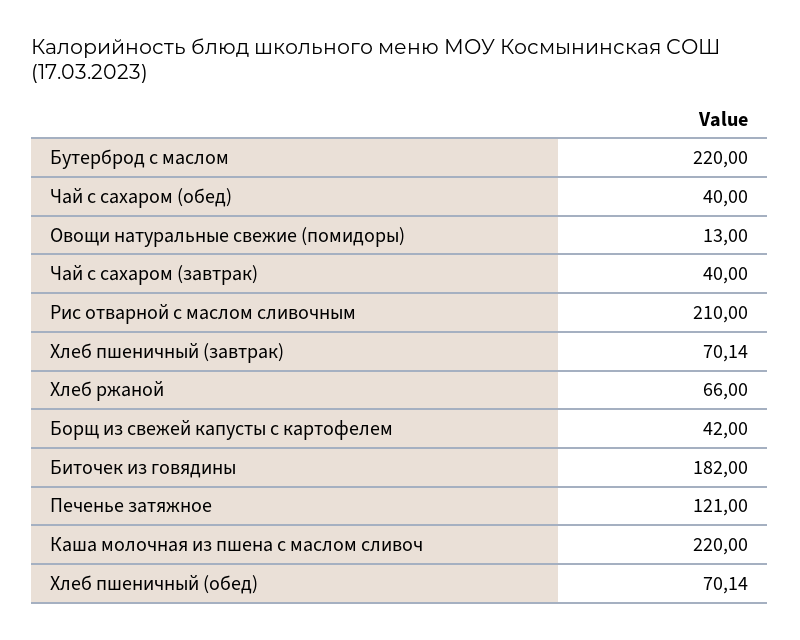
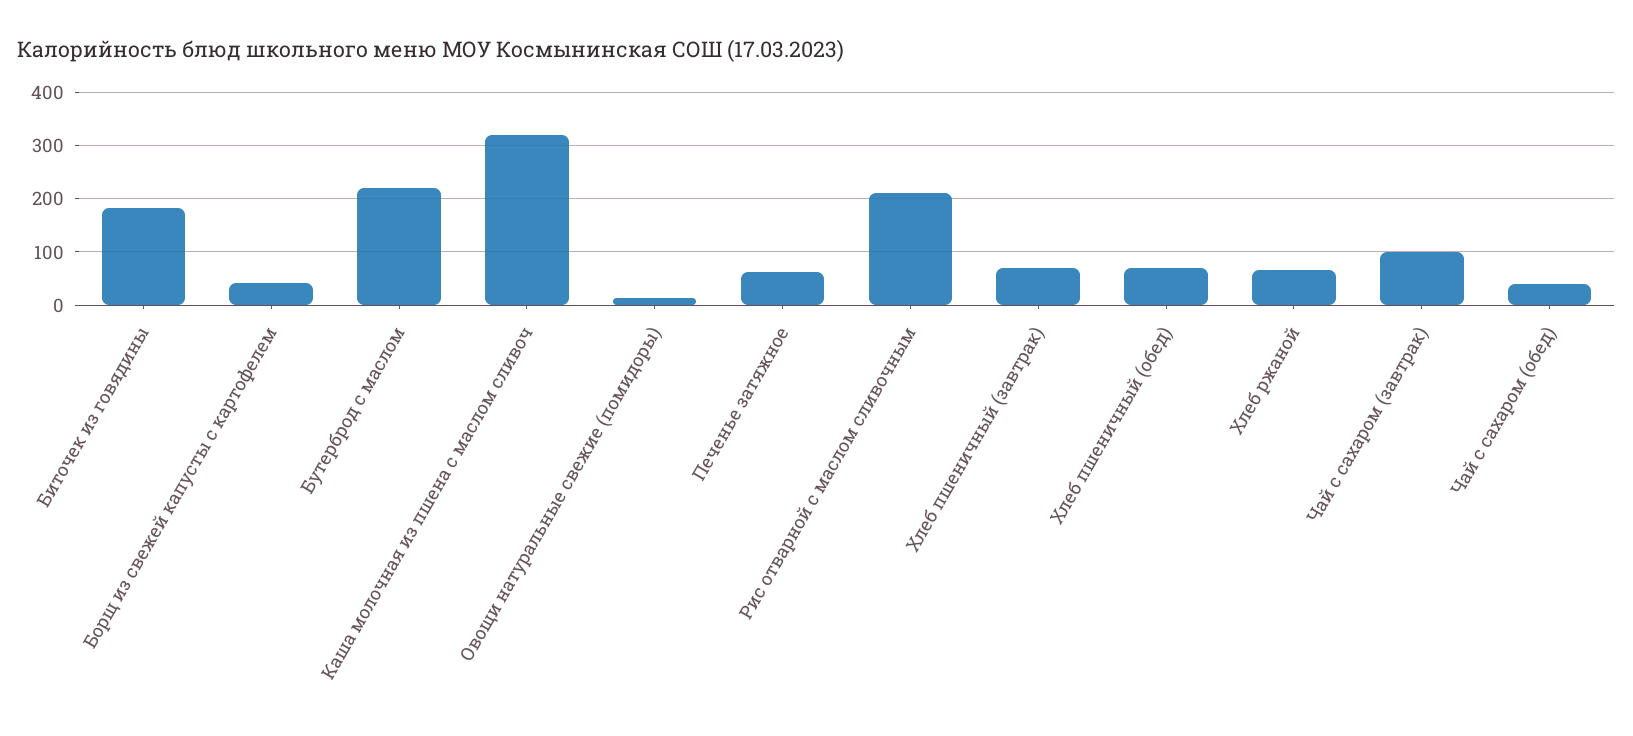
Чай с сахаром (завтрак): 40 -> 100
Печенье затяжное: 121 -> 60
Каша молочная из пшена с маслом сливоч: 220 -> 320

